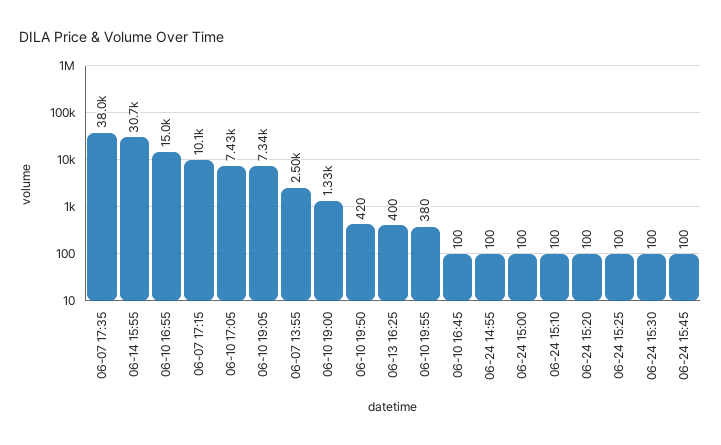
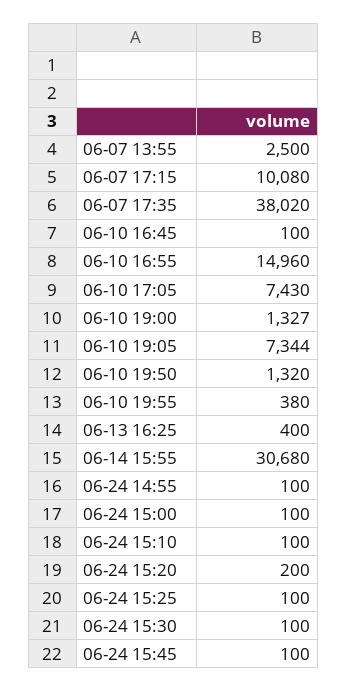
06-10 19:50: 420 -> 1320
06-24 15:20: 100 -> 200

